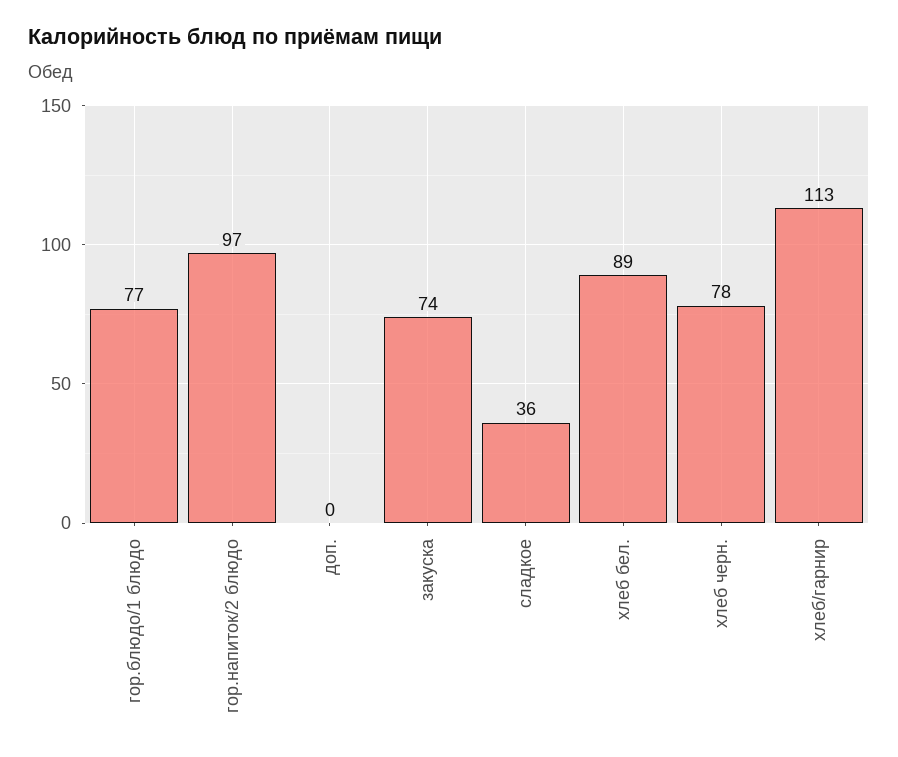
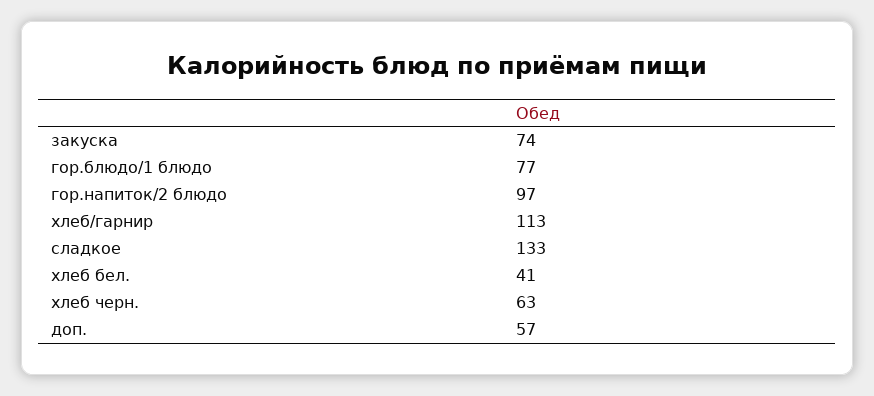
доп.: 0 -> 57
сладкое: 36 -> 133
хлеб бел.: 89 -> 41
хлеб черн.: 78 -> 63

